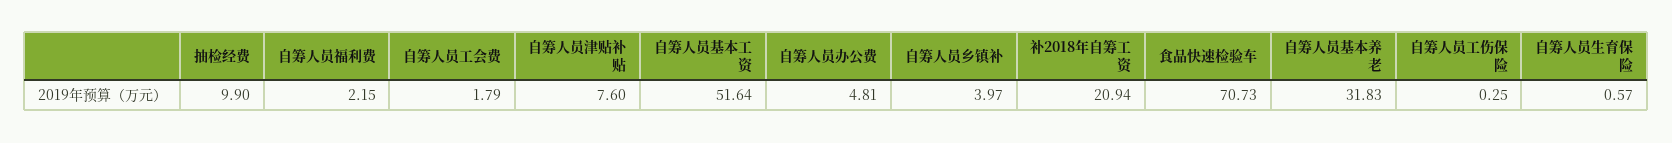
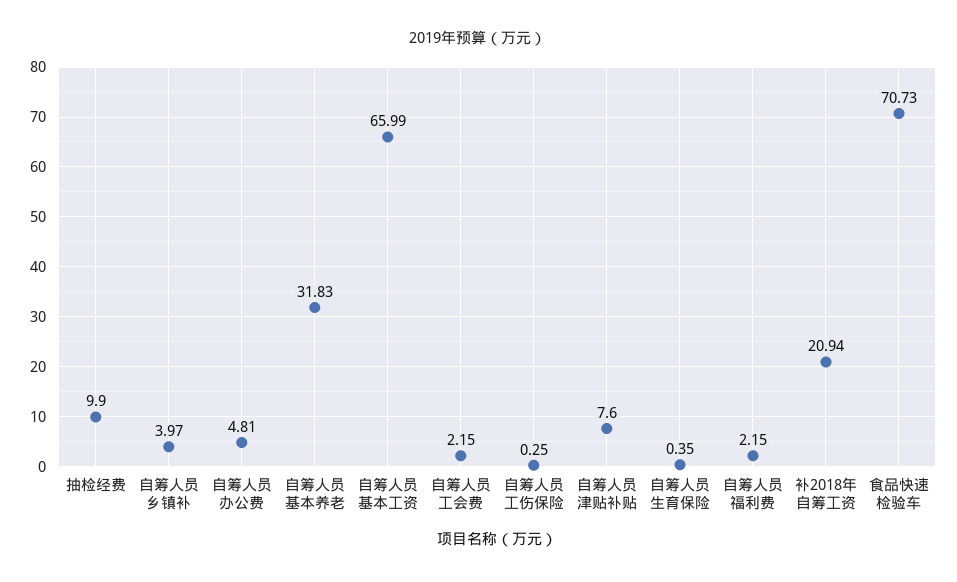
自筹人员工会费: 1.79 -> 2.15
自筹人员基本工资: 51.64 -> 65.99
自筹人员生育保险: 0.57 -> 0.35

